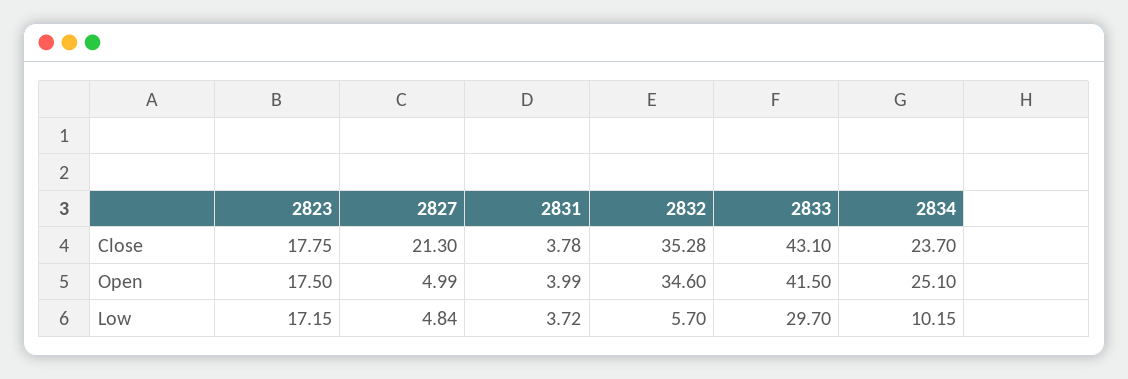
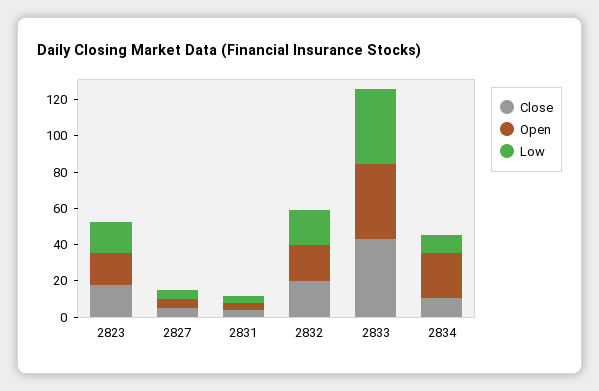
Close, 2827: 21.3 -> 5
Close, 2832: 35.28 -> 20
Close, 2834: 23.7 -> 10
Open, 2832: 34.6 -> 20
Low, 2832: 5.7 -> 20
Low, 2833: 29.7 -> 40

